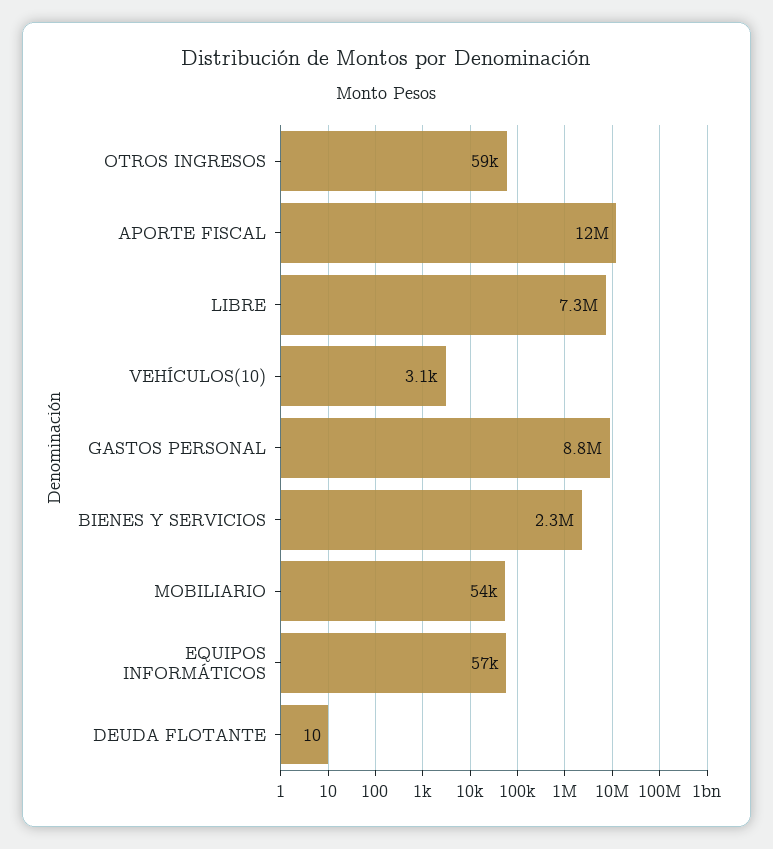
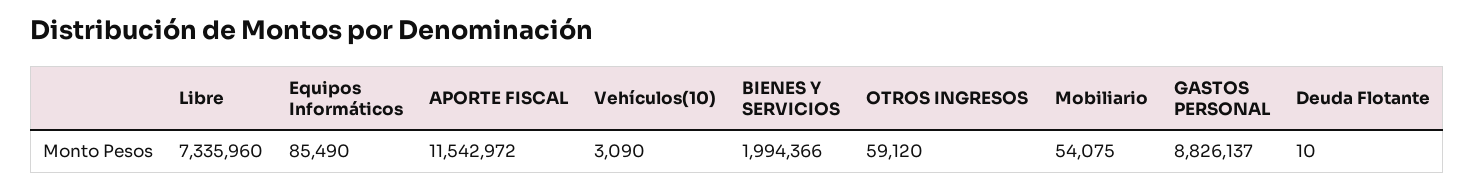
BIENES Y SERVICIOS: 2300000 -> 1994366
EQUIPOS INFORMÁTICOS: 57000 -> 85490

